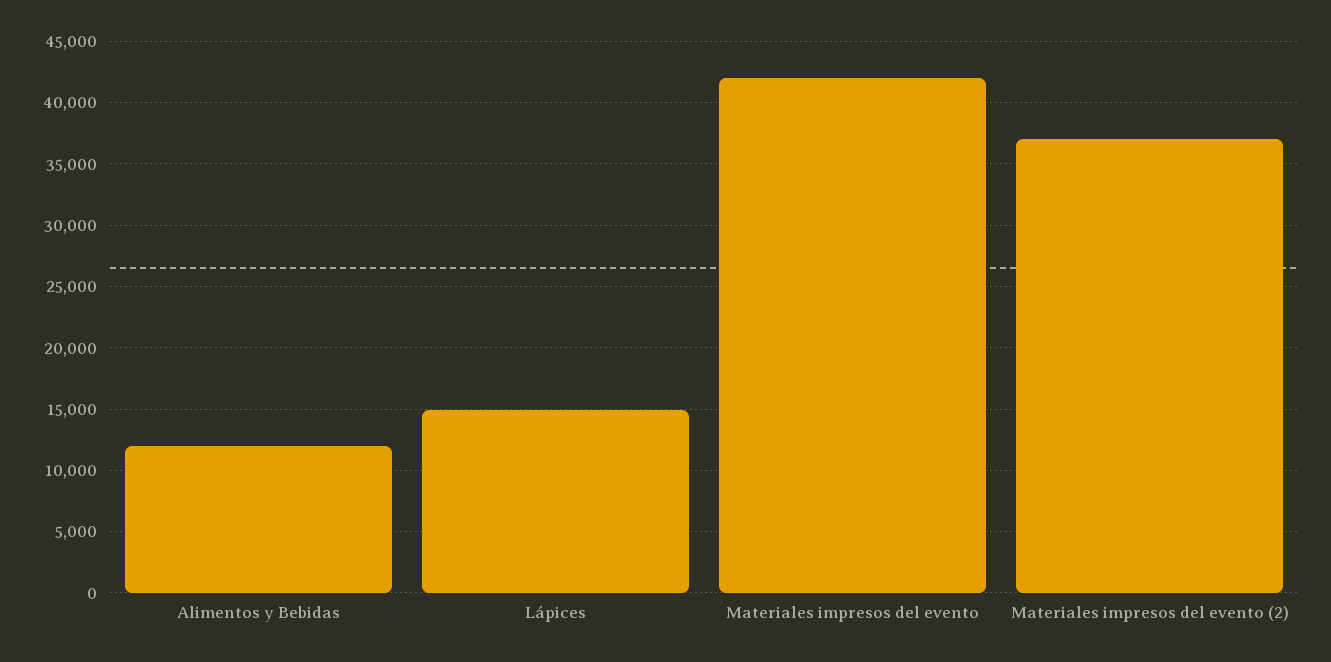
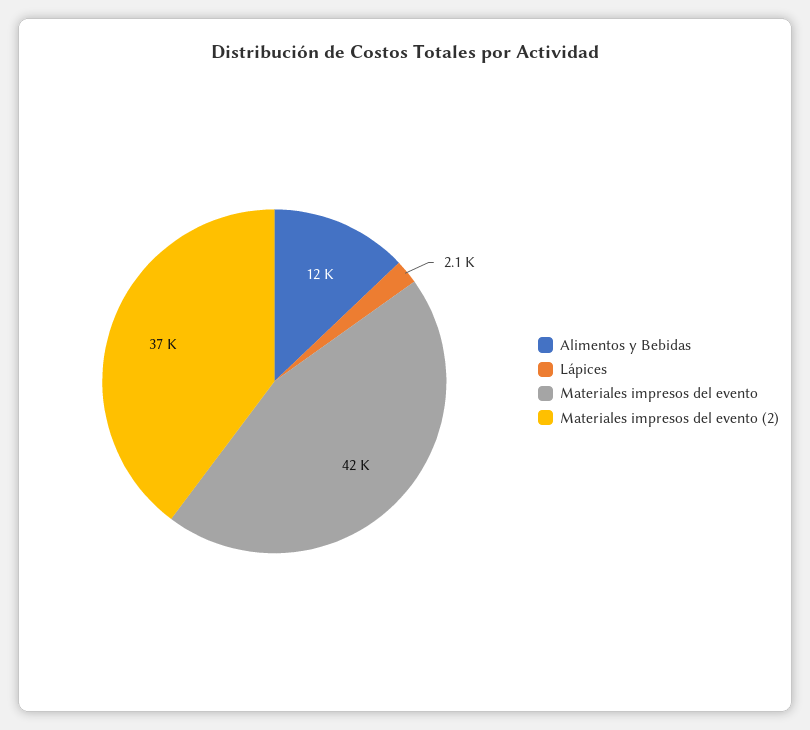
Lápices: 15000 -> 2100

